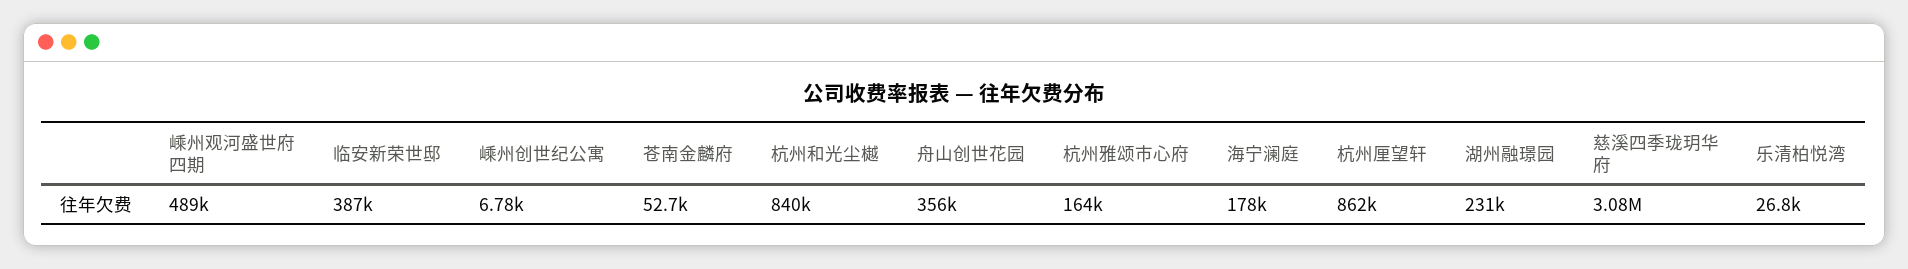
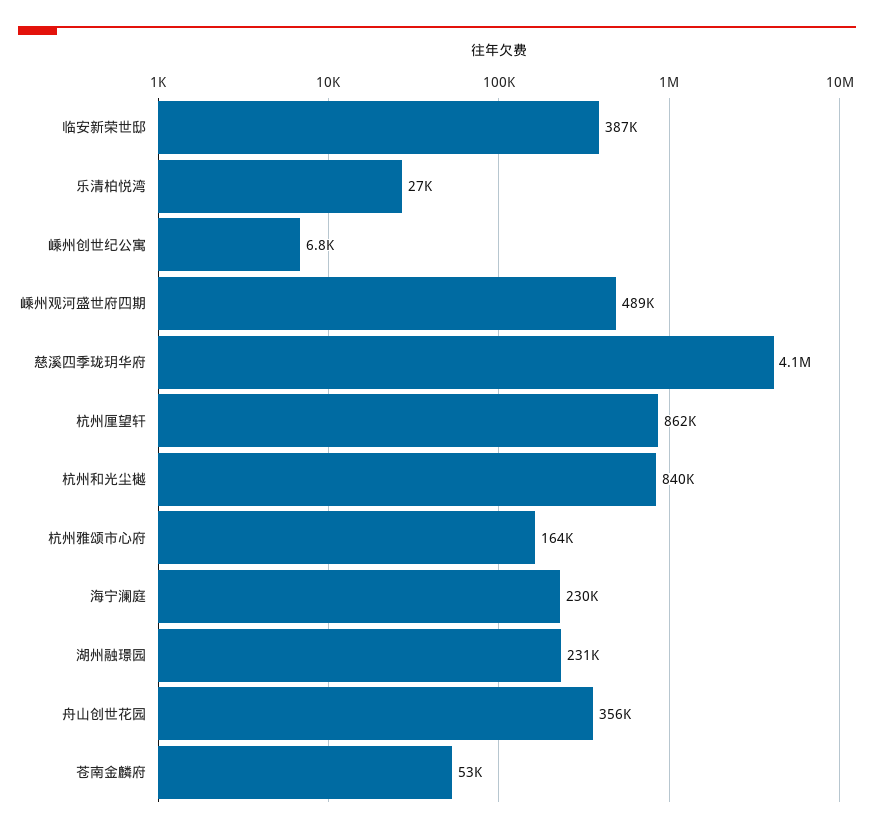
海宁澜庭: 178000 -> 230000
慈溪四季珑玥华府: 3080000 -> 4100000

